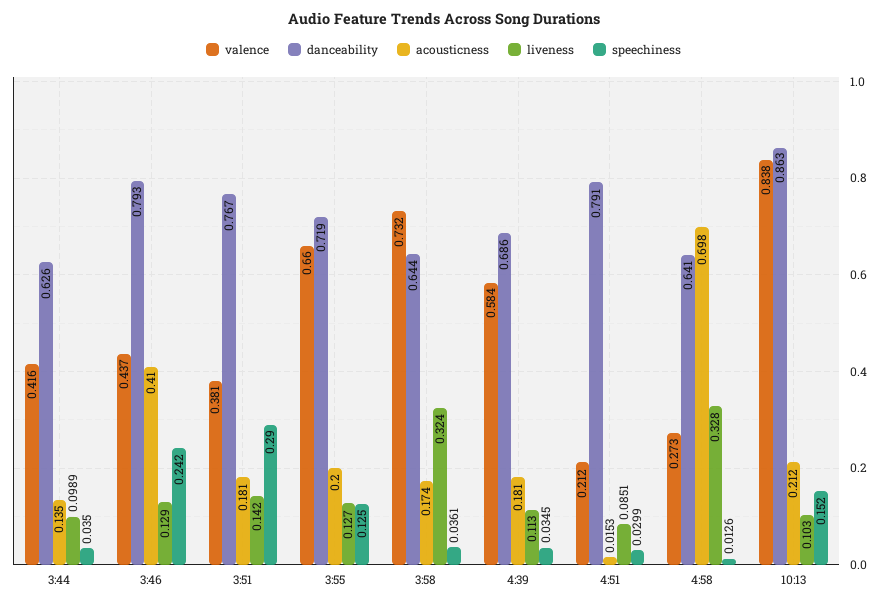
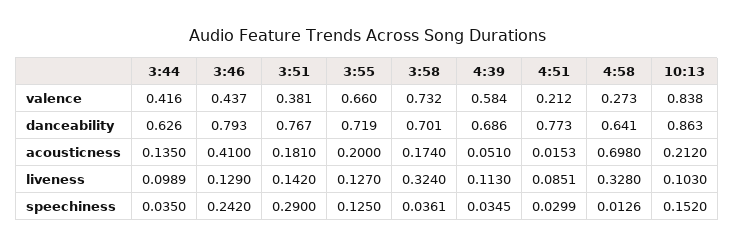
danceability, 3:58: 0.644 -> 0.701
acousticness, 4:39: 0.181 -> 0.051
danceability, 4:51: 0.791 -> 0.773

